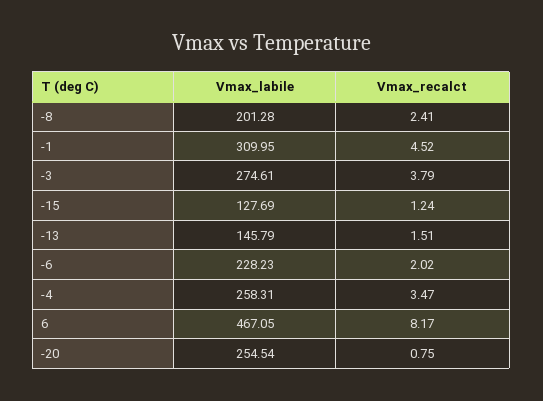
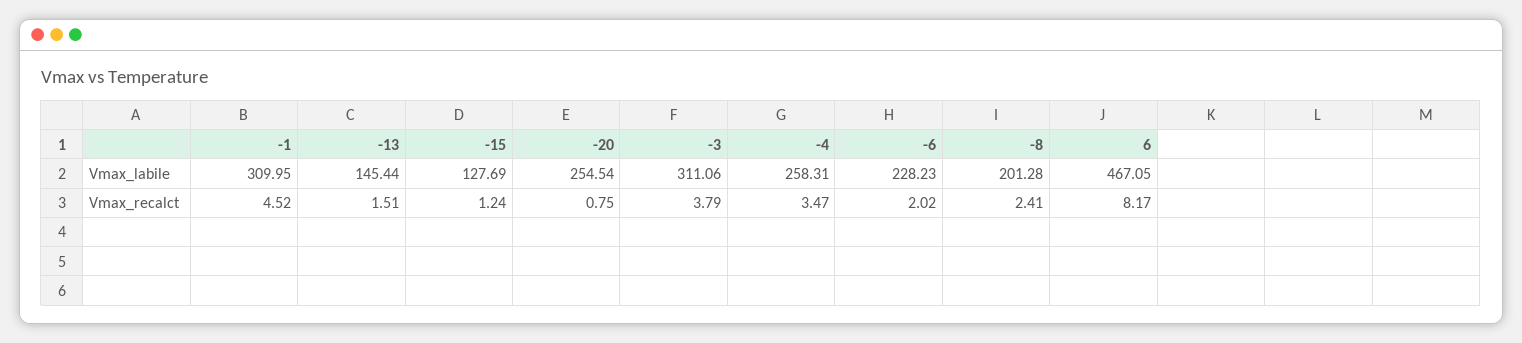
Vmax_labile, -3: 274.61 -> 311.06
Vmax_labile, -13: 145.79 -> 145.44

